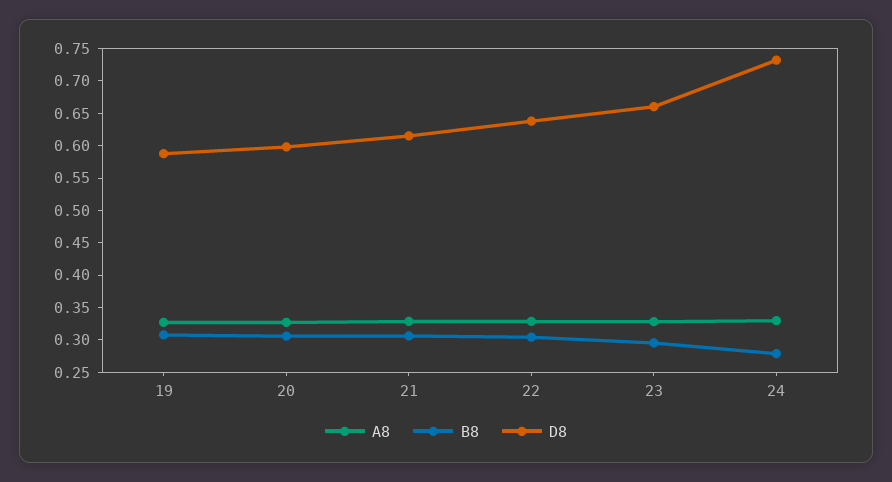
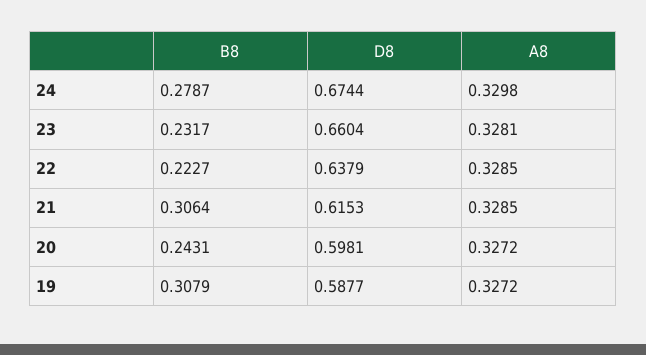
B8, 20: 0.3 -> 0.2431
B8, 22: 0.3 -> 0.2227
B8, 23: 0.3 -> 0.2317
D8, 24: 0.725 -> 0.6744

